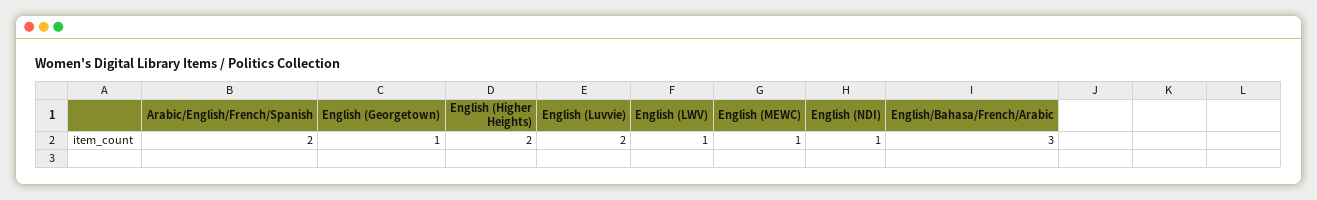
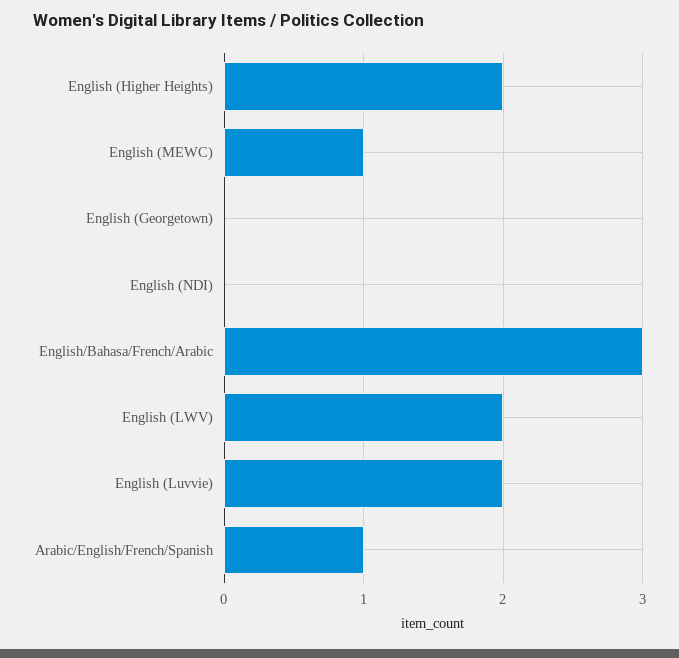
Arabic/English/French/Spanish: 2 -> 1
English (Georgetown): 1 -> 0
English (LWV): 1 -> 2
English (NDI): 1 -> 0

